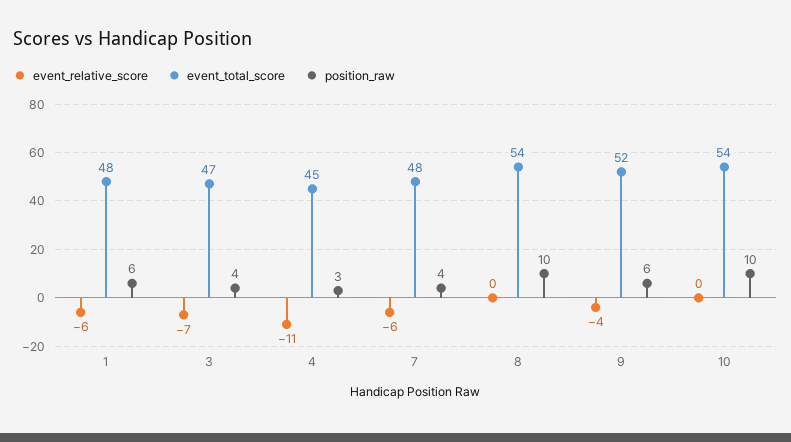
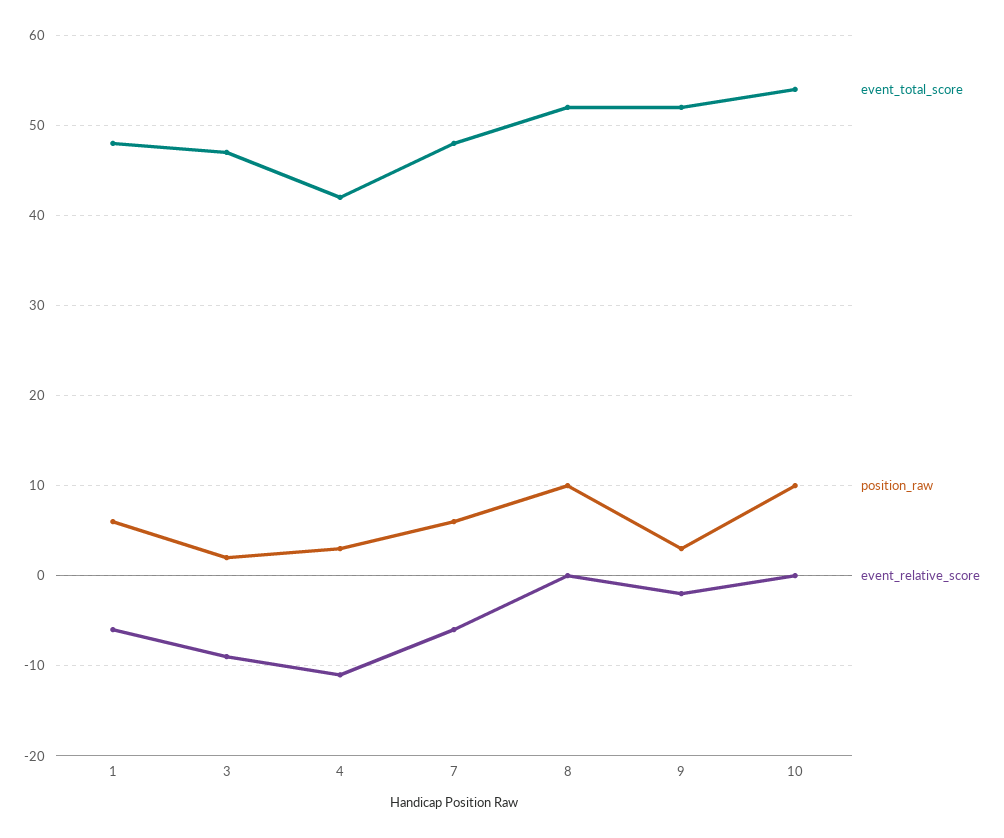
event_relative_score, 3: -7 -> -9
position_raw, 3: 4 -> 2
event_total_score, 4: 45 -> 42
position_raw, 7: 4 -> 6
event_total_score, 8: 54 -> 52
event_relative_score, 9: -4 -> -2
position_raw, 9: 6 -> 3

